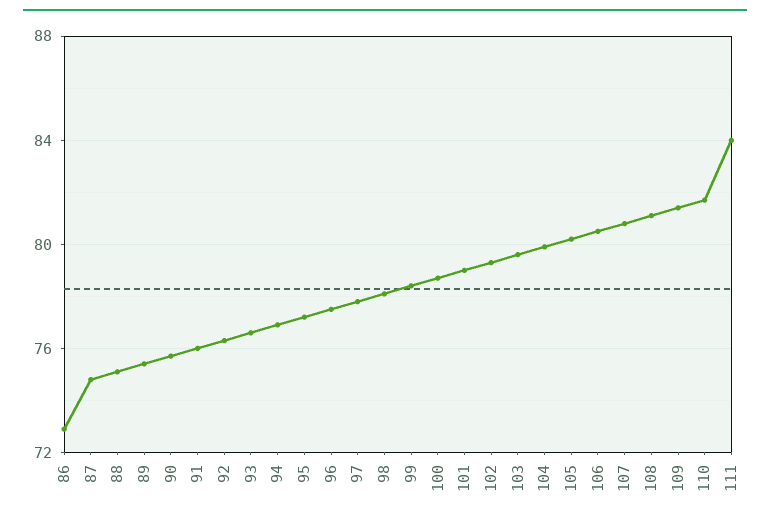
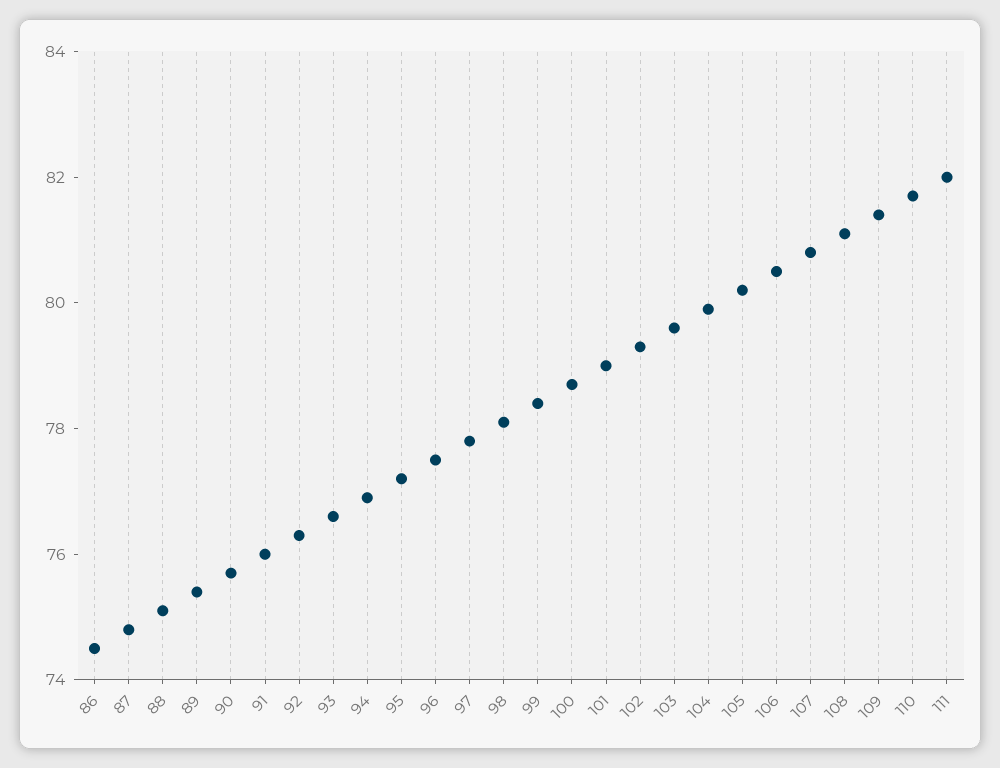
86: 73 -> 74.5
111: 84 -> 82

